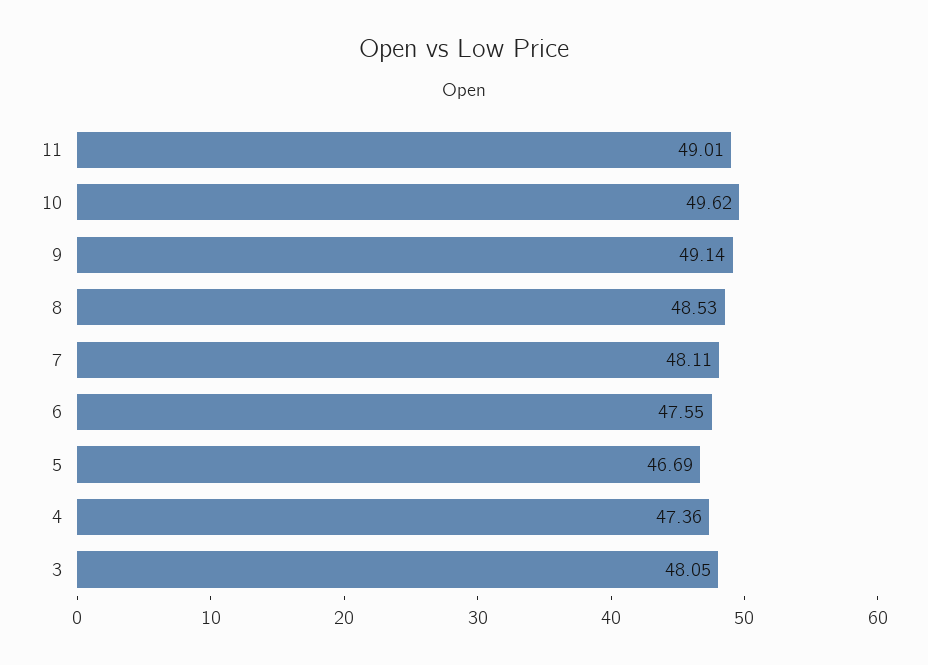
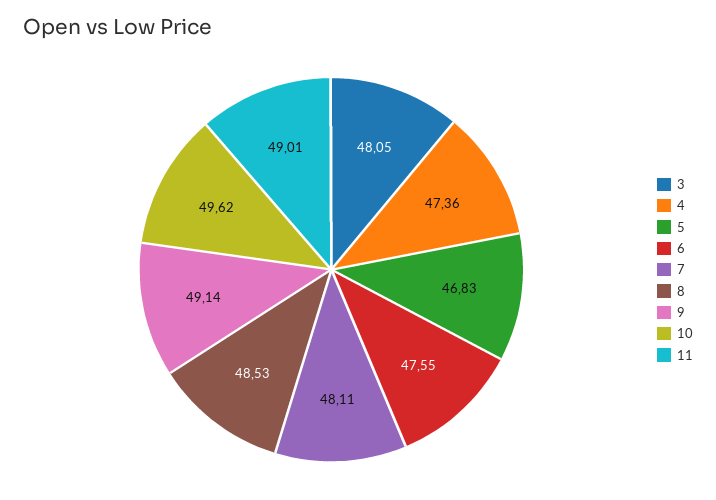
5: 46.69 -> 46.83

